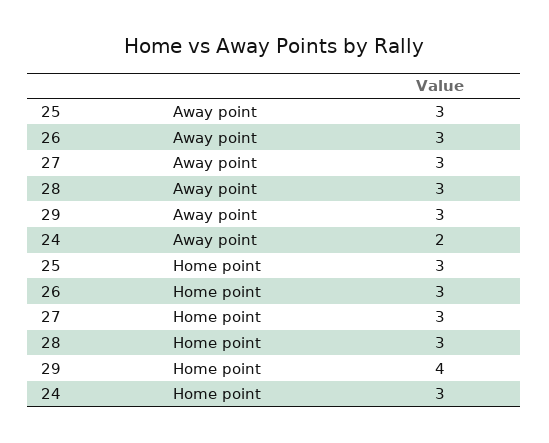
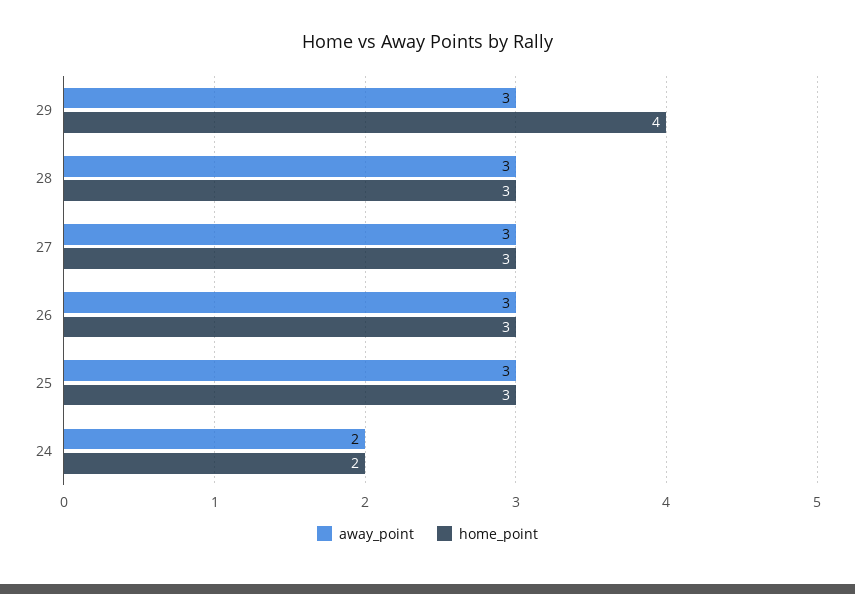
Home point, 24: 3 -> 2

